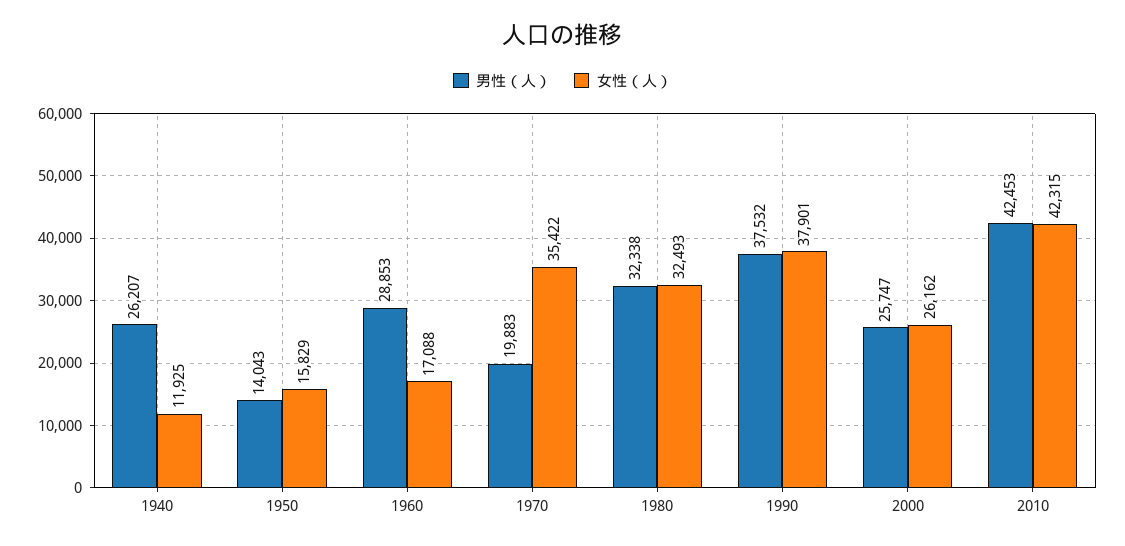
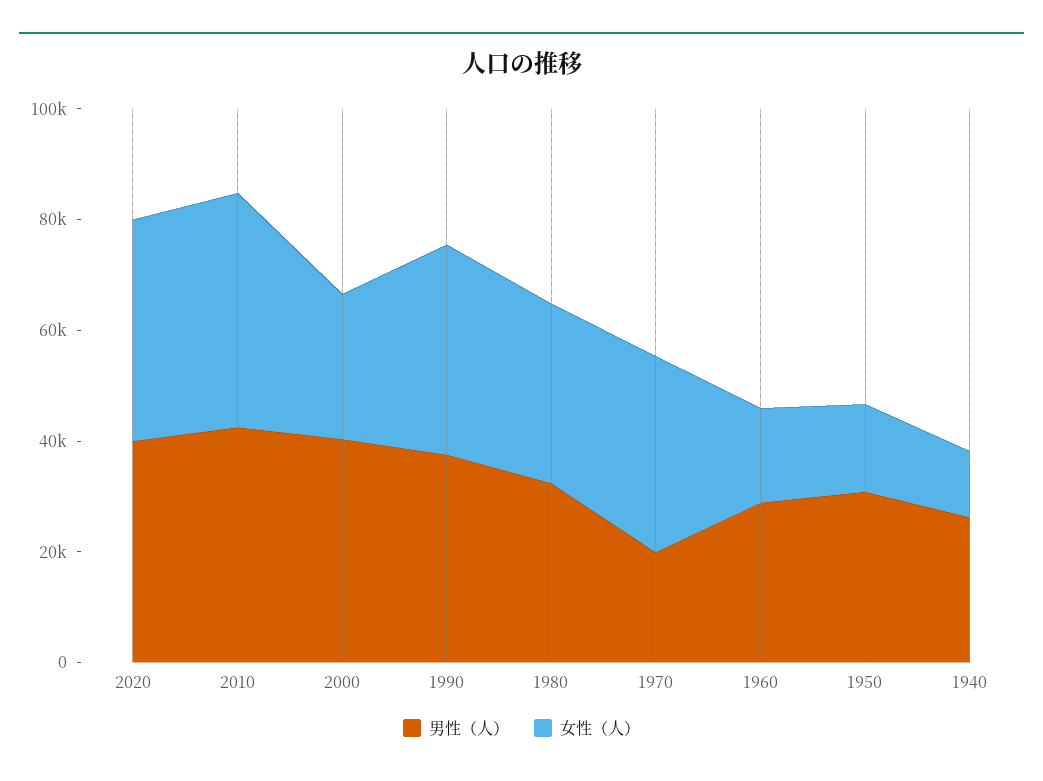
男性（人）, 1950: 14043 -> 30000
男性（人）, 2000: 25747 -> 40000
男性（人）, 2020: none -> 40000
女性（人）, 2020: none -> 40000

